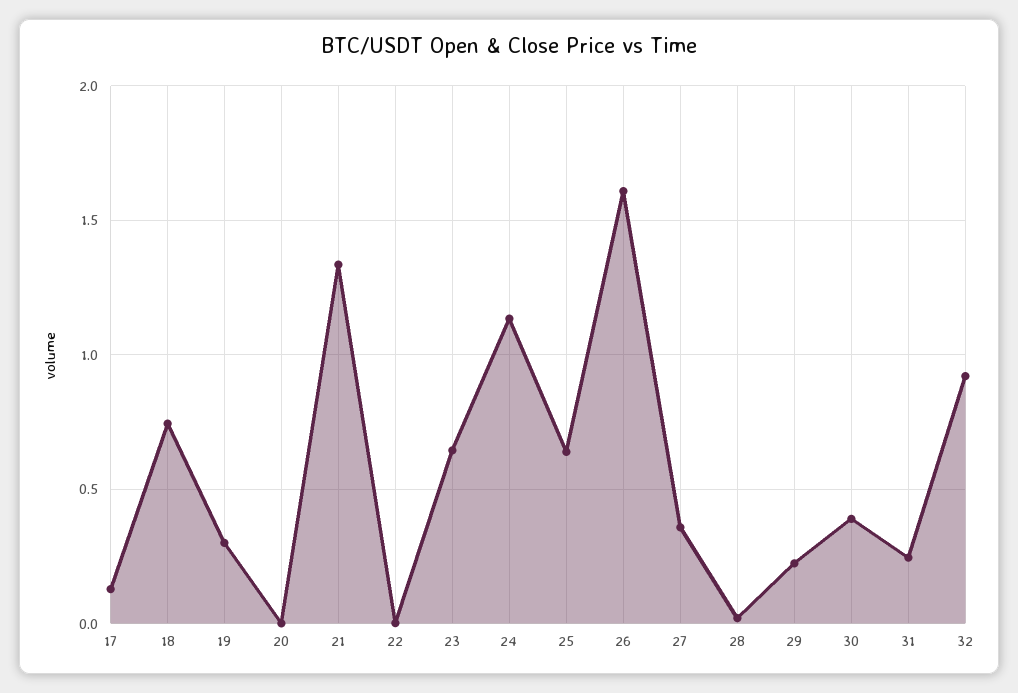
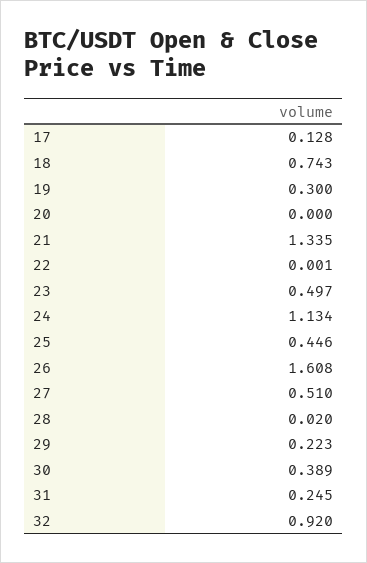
23: 0.65 -> 0.497
25: 0.65 -> 0.446
27: 0.35 -> 0.51

